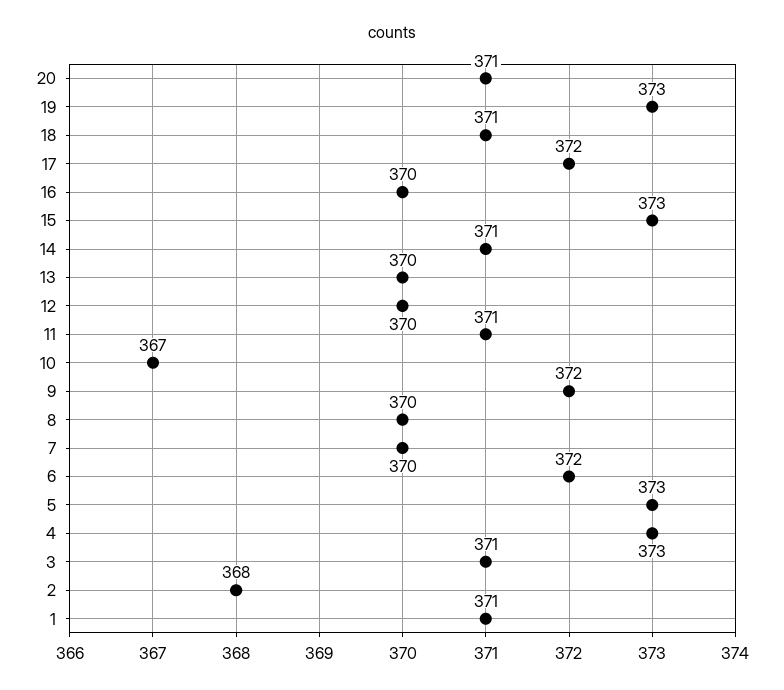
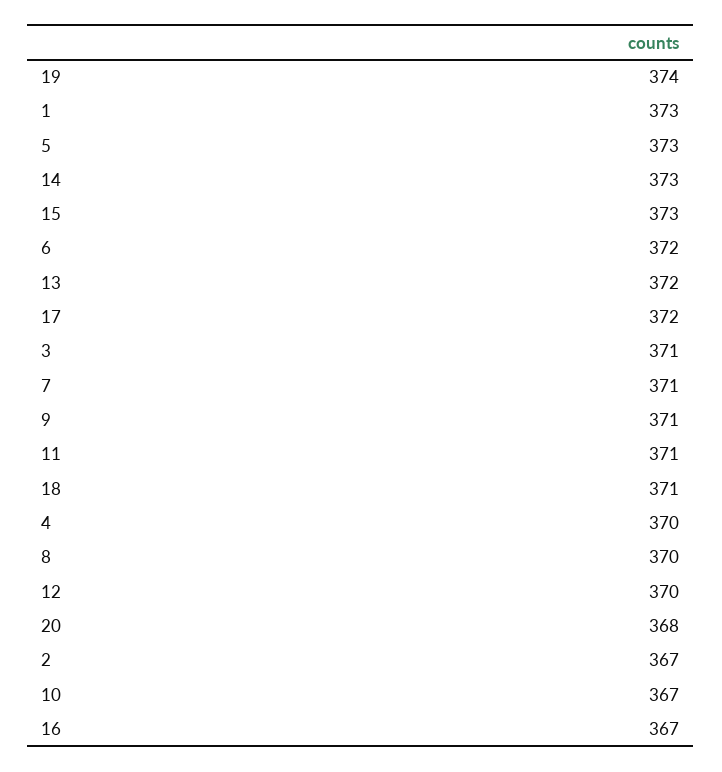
20: 371 -> 368
19: 373 -> 374
16: 370 -> 367
14: 371 -> 373
13: 370 -> 372
9: 372 -> 371
7: 370 -> 371
4: 373 -> 370
2: 368 -> 367
1: 371 -> 373

